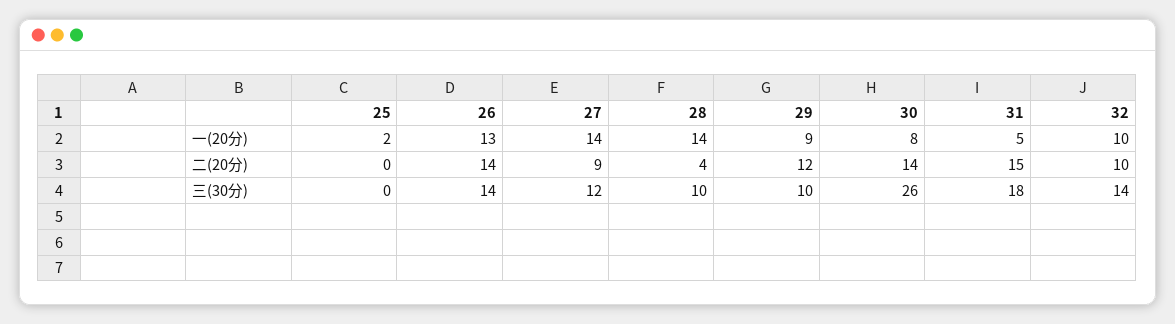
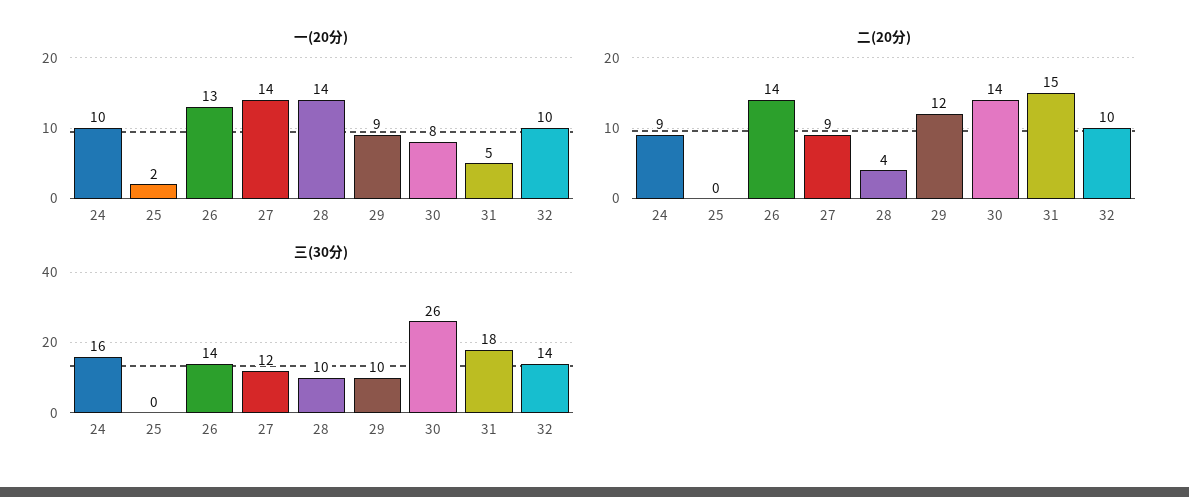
一(20分), 24: none -> 10
二(20分), 24: none -> 9
三(30分), 24: none -> 16

